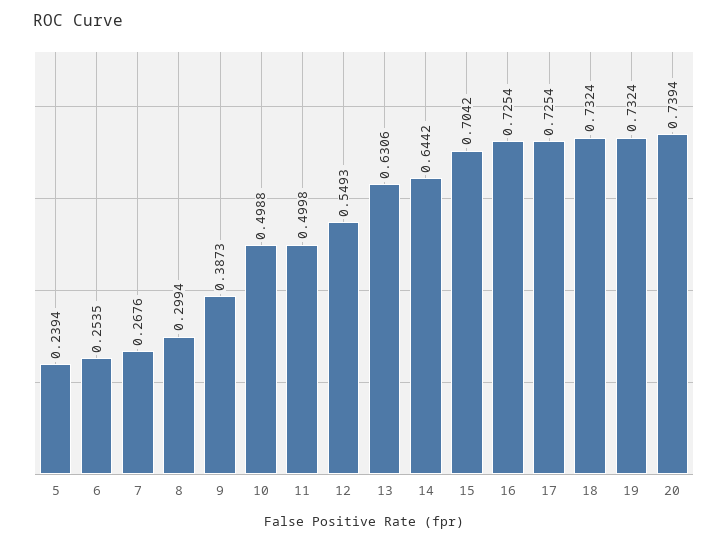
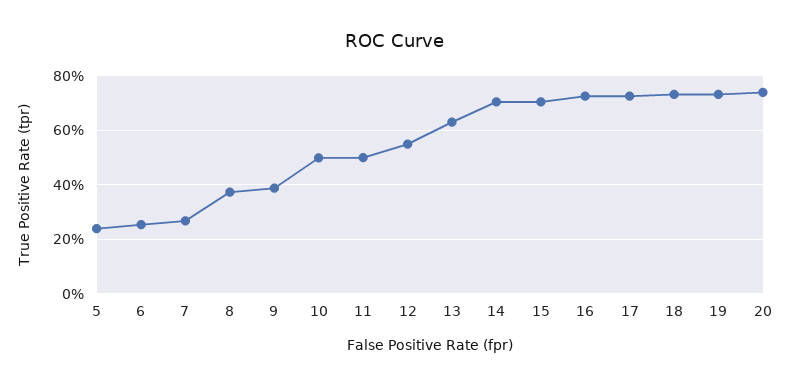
8: 0.2994 -> 0.375
14: 0.6442 -> 0.7

